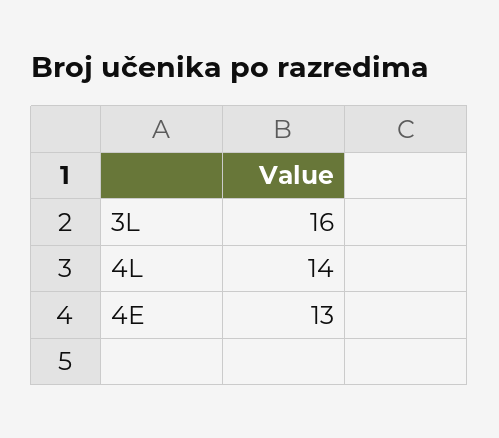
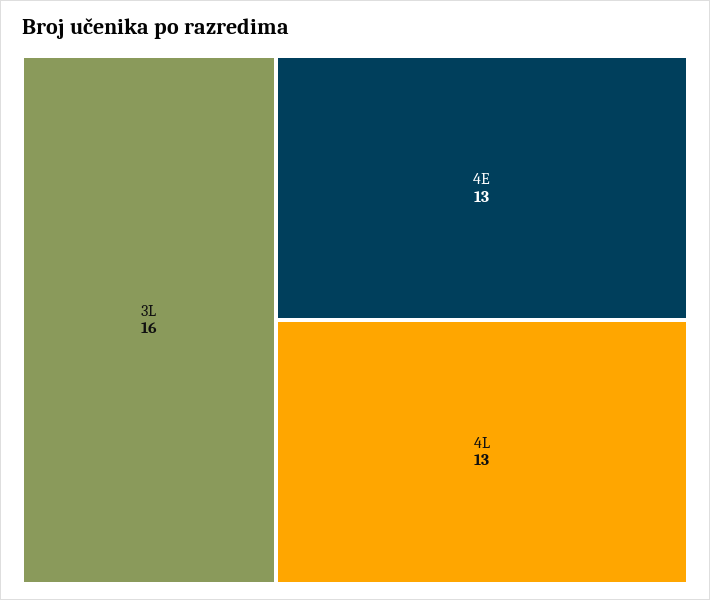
4L: 14 -> 13

